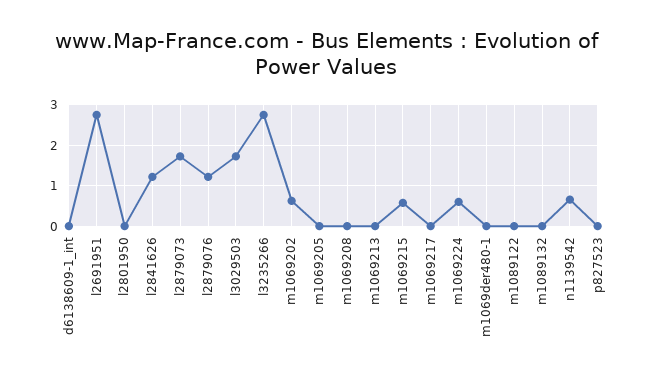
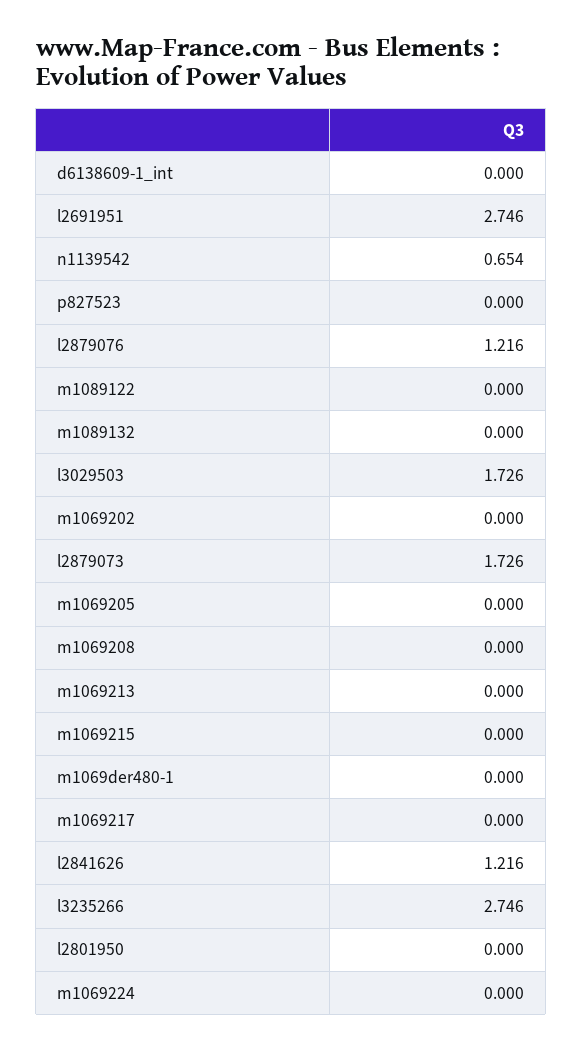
m1069202: 0.6 -> 0
m1069215: 0.6 -> 0
m1069224: 0.6 -> 0

